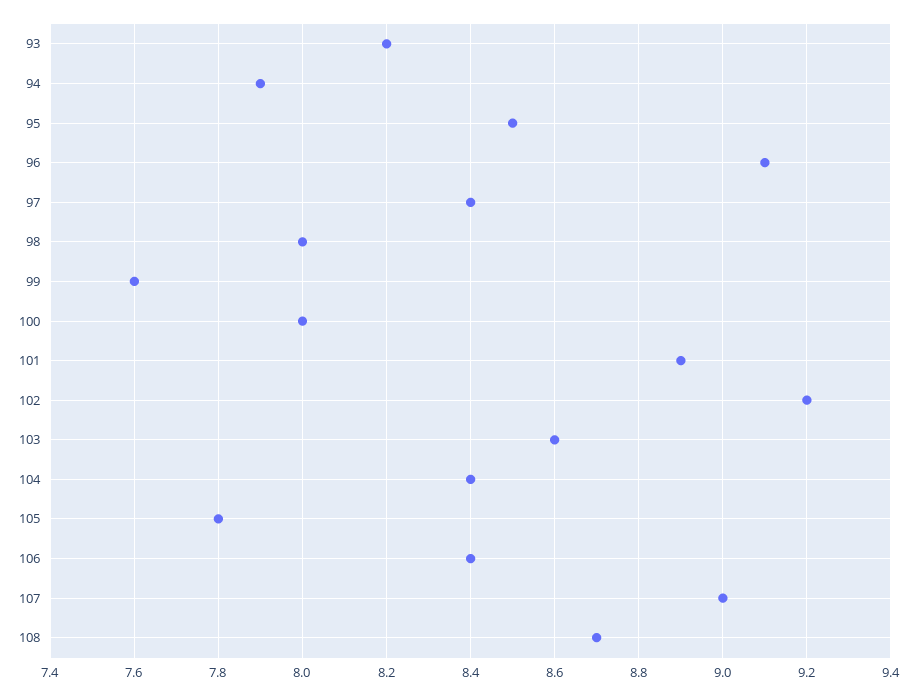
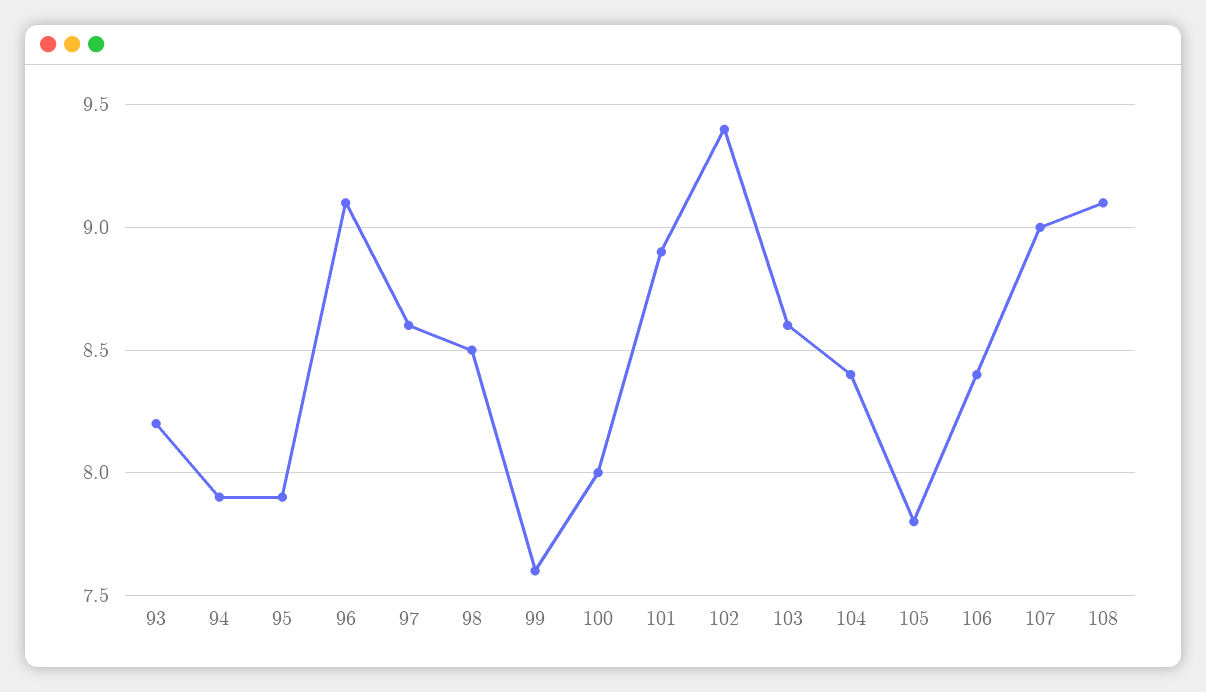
95: 8.5 -> 7.9
97: 8.4 -> 8.6
98: 8 -> 8.5
102: 9.2 -> 9.4
108: 8.7 -> 9.1

